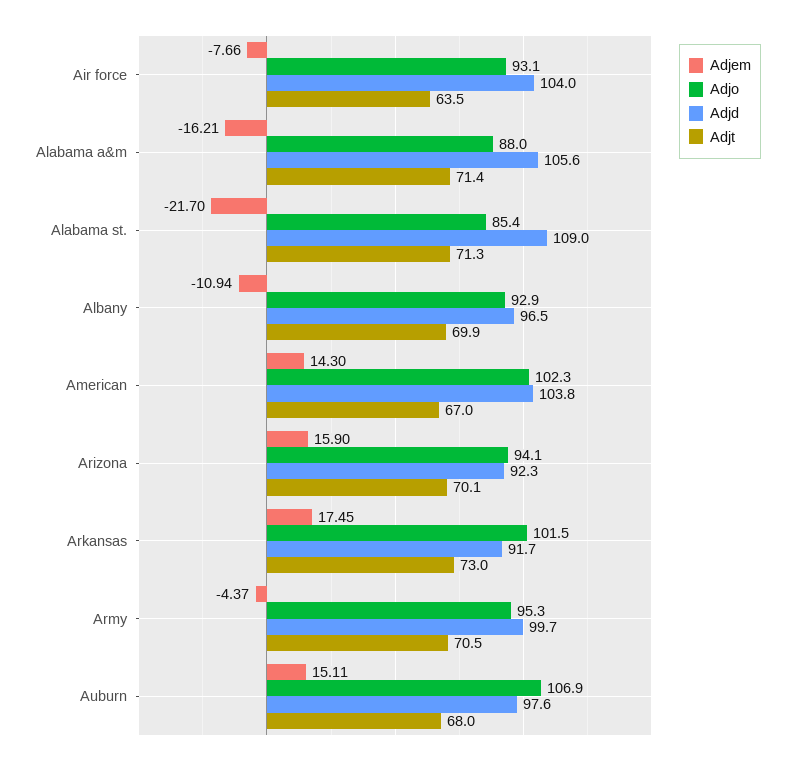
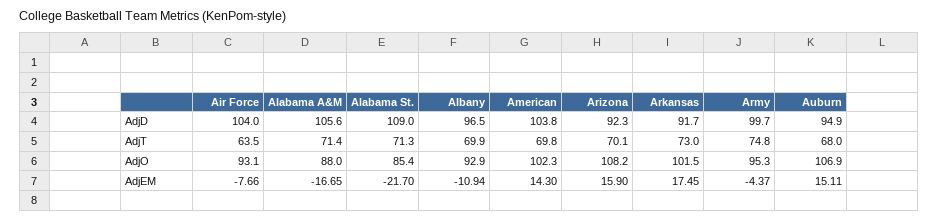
Adjem, Alabama a&m: -16.21 -> -16.65
Adjt, American: 67 -> 69.8
Adjo, Arizona: 94.1 -> 108.2
Adjt, Army: 70.5 -> 74.8
Adjd, Auburn: 97.6 -> 94.9

